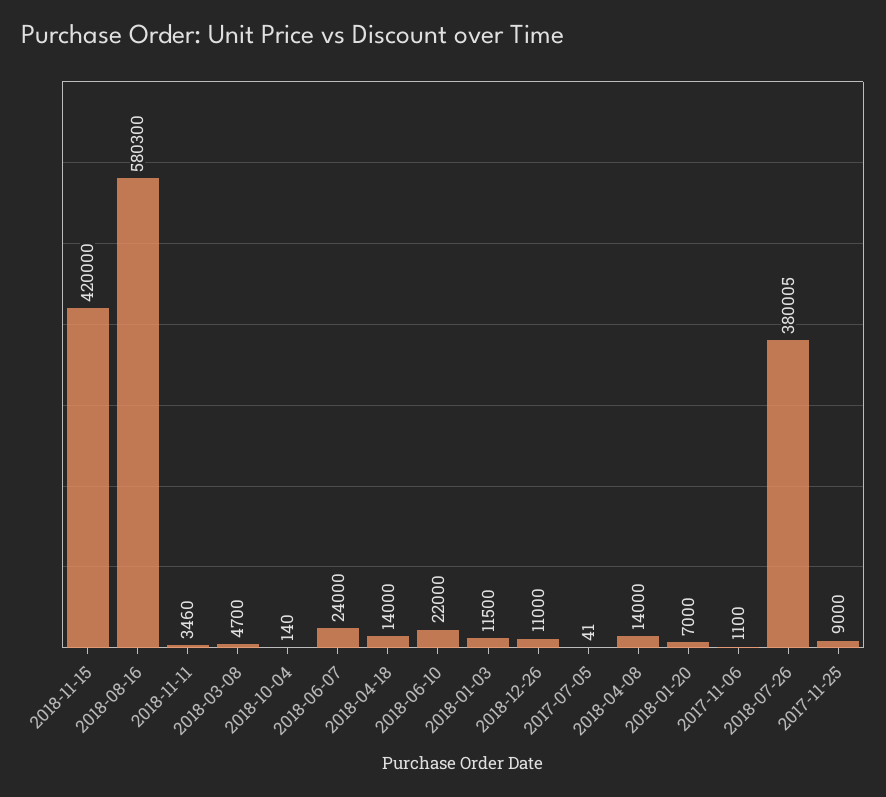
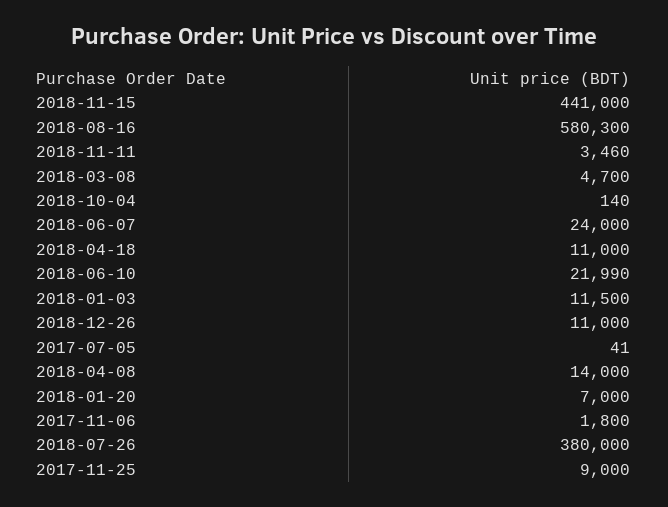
2018-11-15: 420000 -> 441000
2018-04-18: 14000 -> 11000
2018-06-10: 22000 -> 21990
2017-11-06: 1100 -> 1800
2018-07-26: 380005 -> 380000

